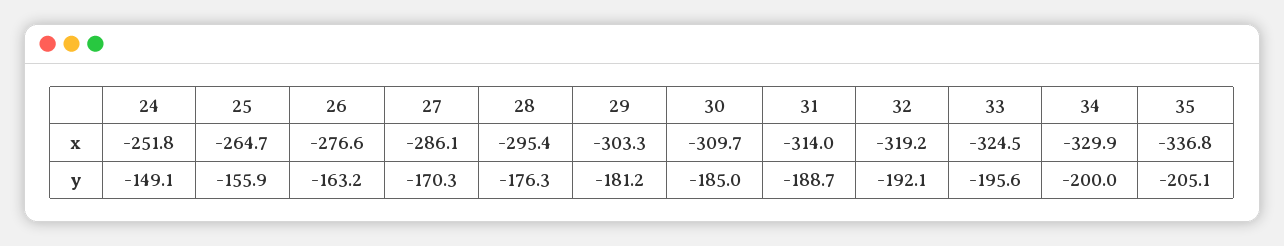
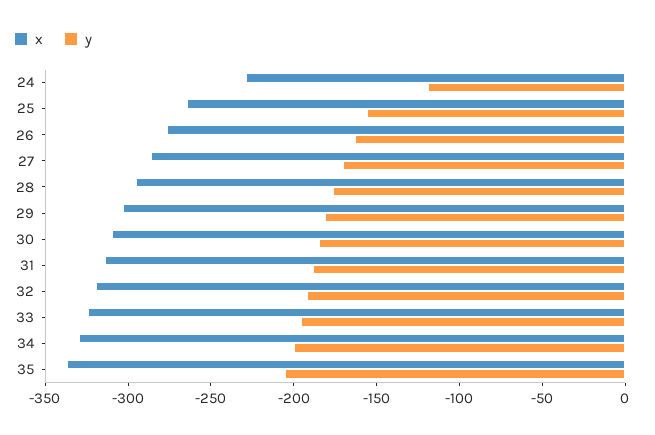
x, 24: -251.8 -> -230
y, 24: -149.1 -> -120

